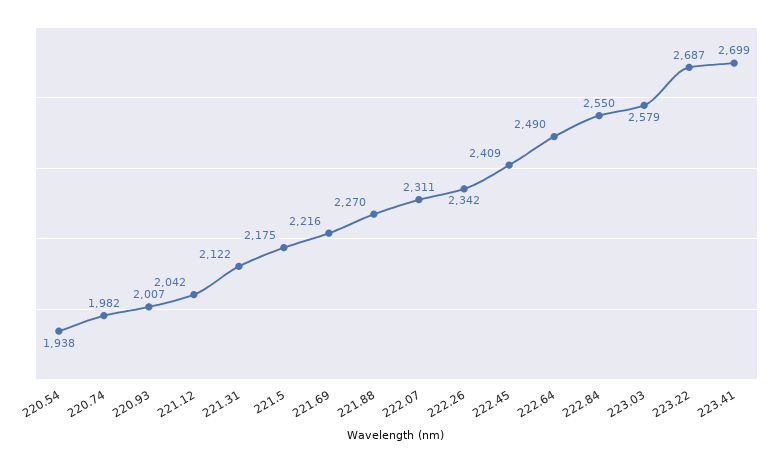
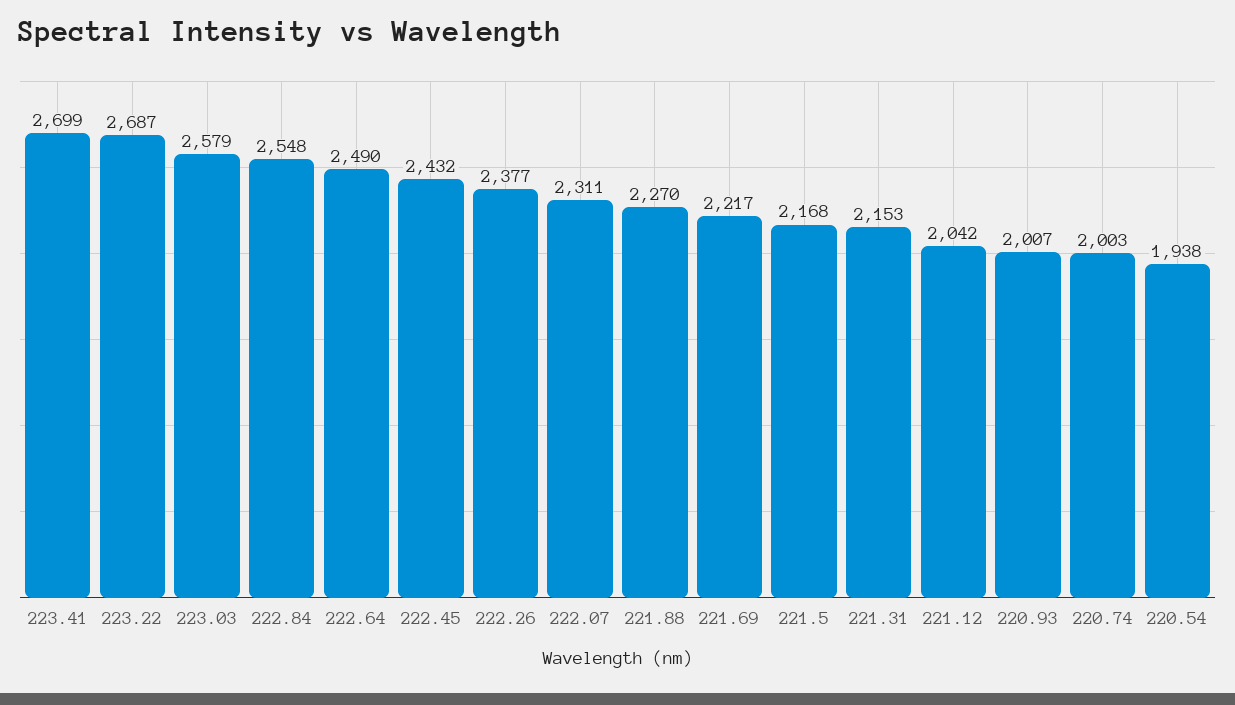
220.74: 1982 -> 2003
221.31: 2122 -> 2153
221.5: 2175 -> 2168
221.69: 2216 -> 2217
222.26: 2342 -> 2377
222.45: 2409 -> 2432
222.84: 2550 -> 2548

